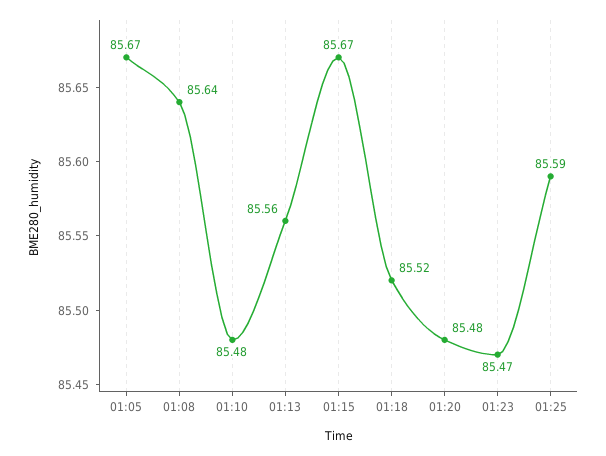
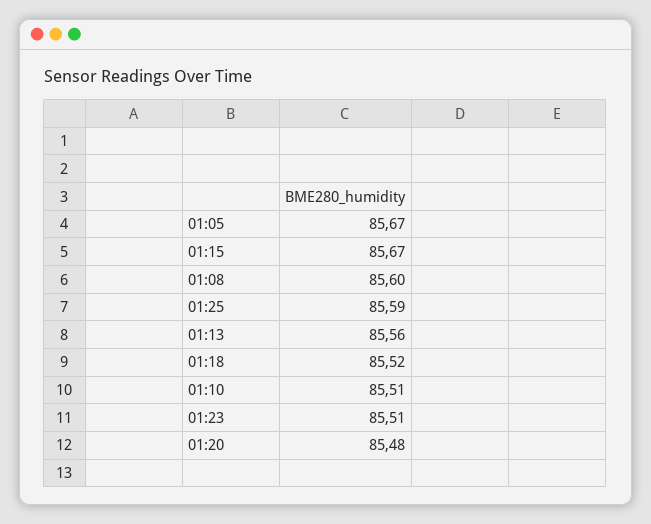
01:08: 85.64 -> 85.6
01:10: 85.48 -> 85.51
01:23: 85.47 -> 85.51

